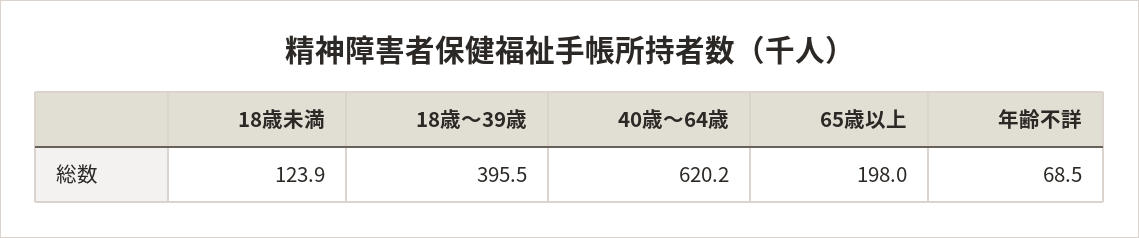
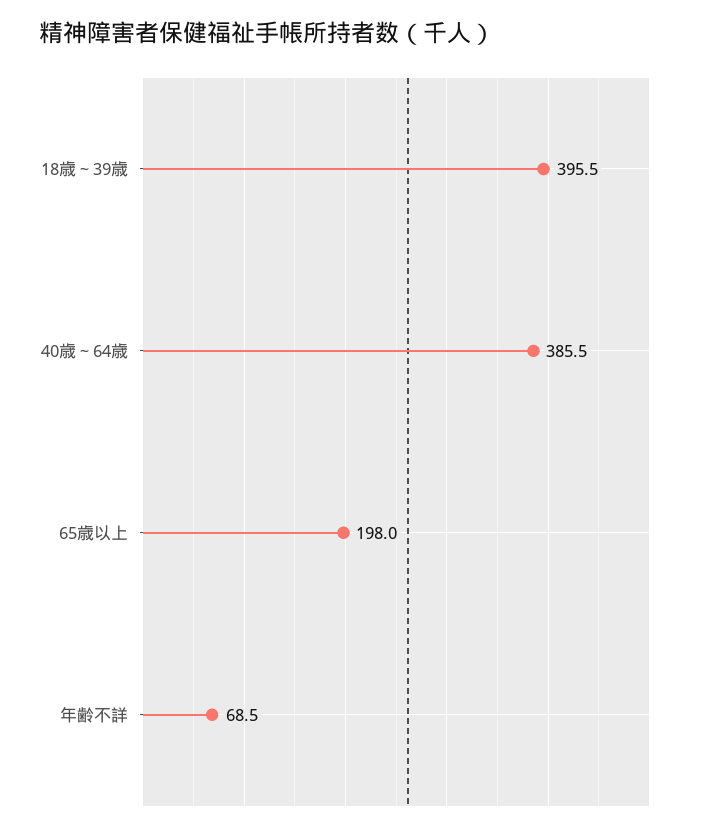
18歳未満: 123.9 -> none
40歳～64歳: 620.2 -> 385.5

